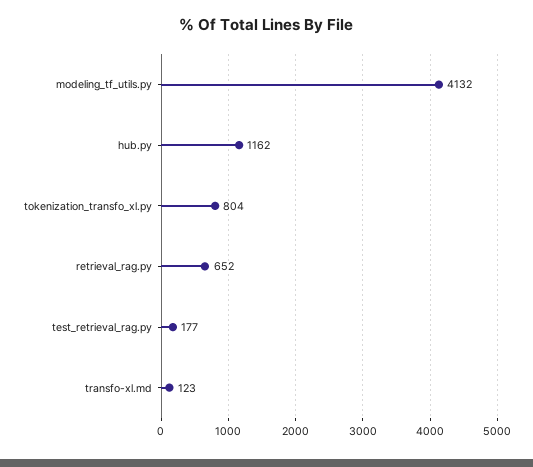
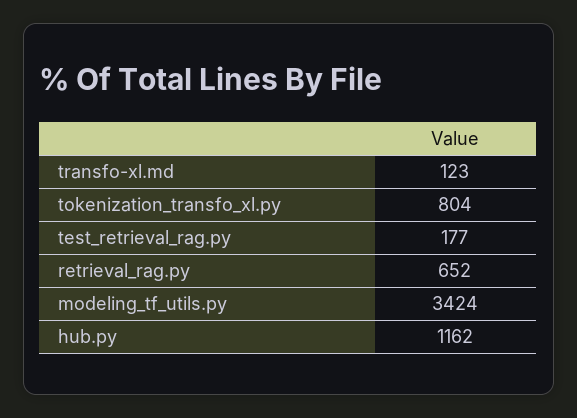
modeling_tf_utils.py: 4132 -> 3424

